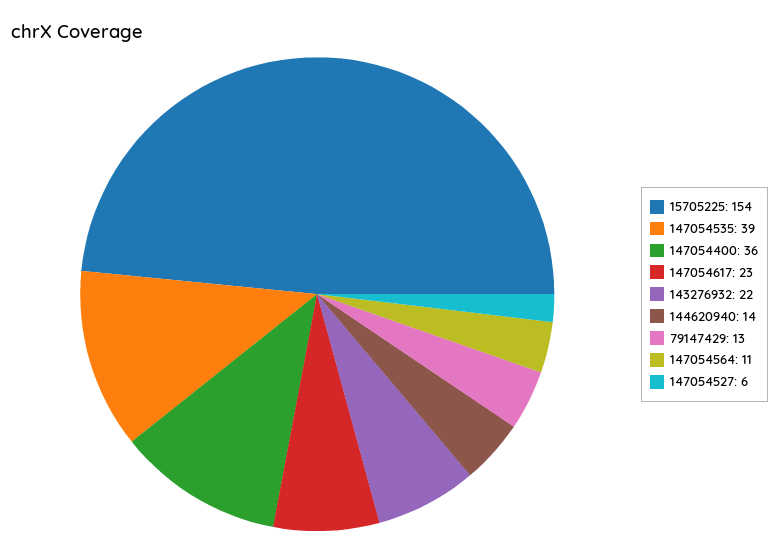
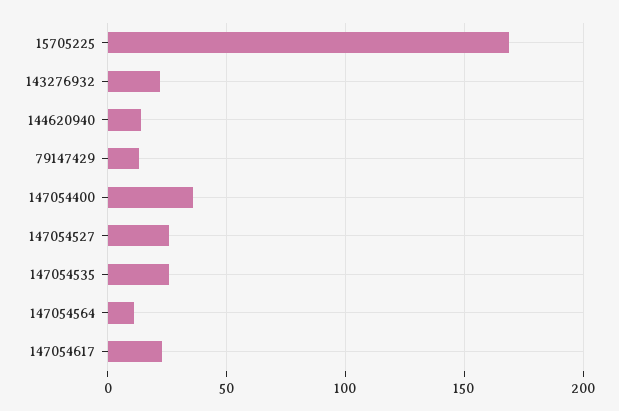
15705225: 154 -> 170
147054535: 39 -> 25
147054527: 6 -> 25

